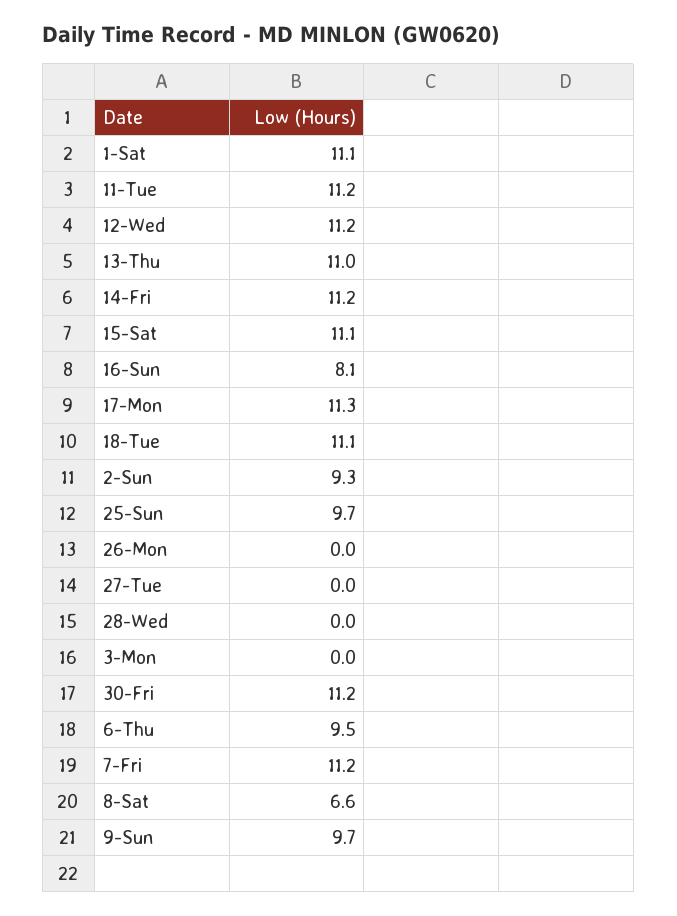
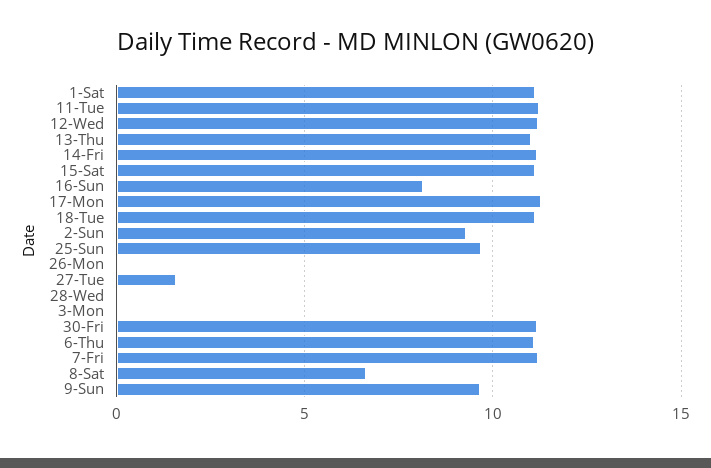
27-Tue: 0 -> 1.5
6-Thu: 9.5 -> 11

